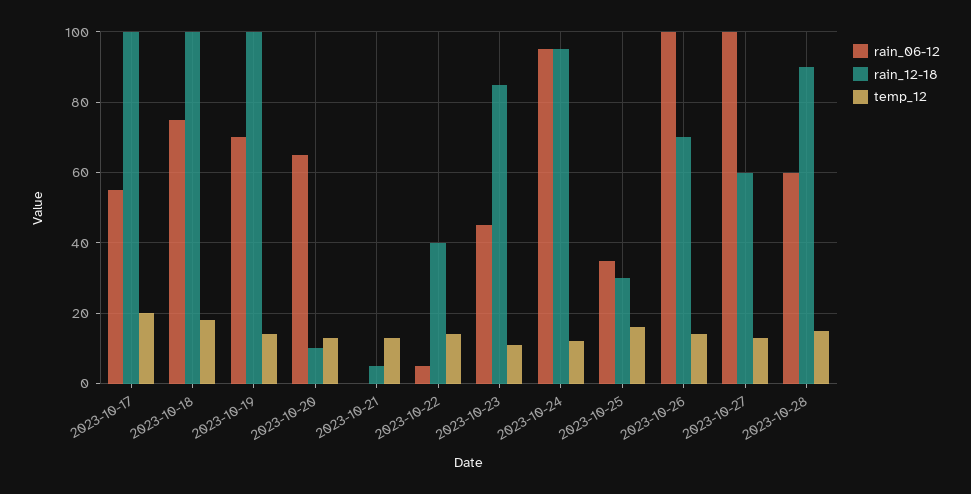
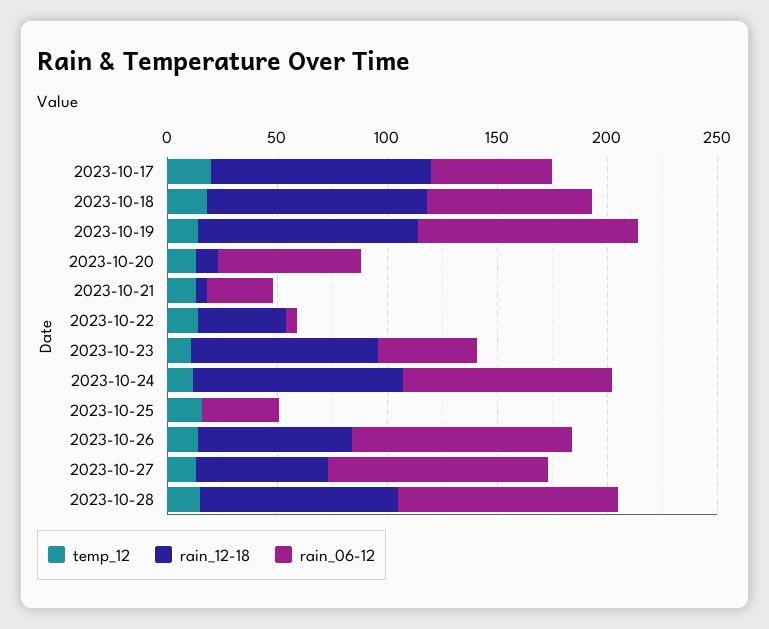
rain_06-12, 2023-10-19: 70 -> 100
rain_06-12, 2023-10-21: 0 -> 30
rain_12-18, 2023-10-25: 30 -> 0
rain_06-12, 2023-10-28: 60 -> 100

